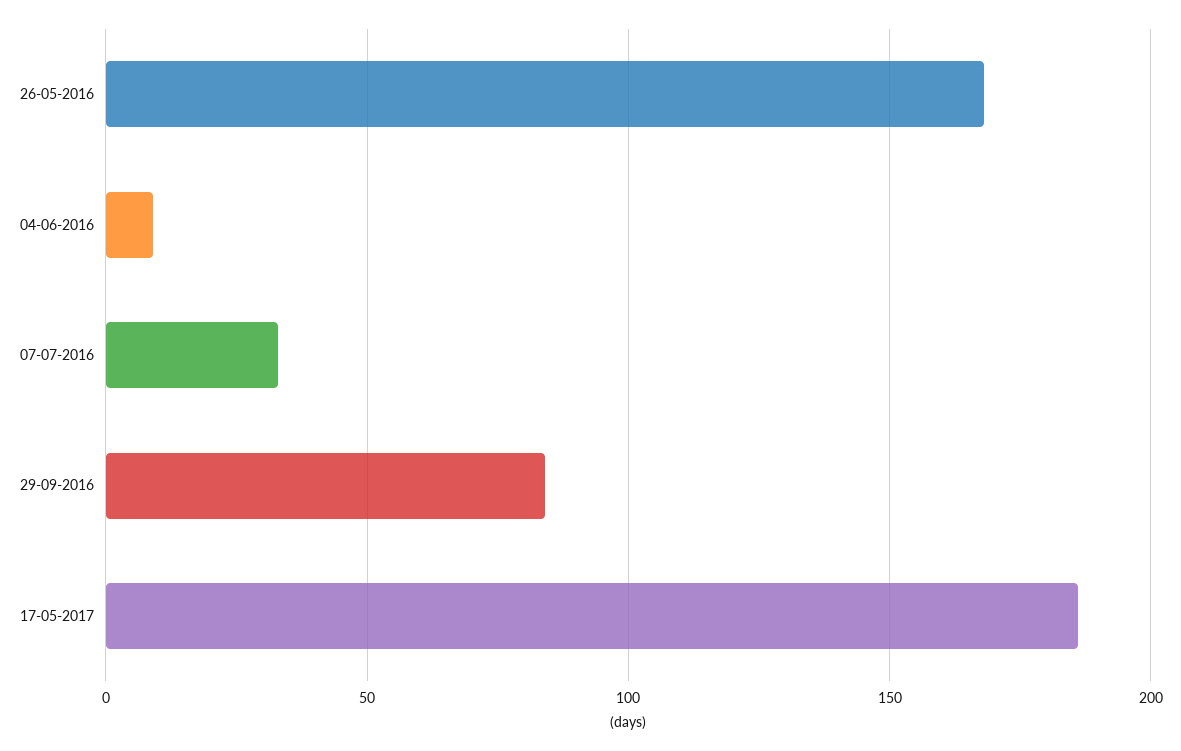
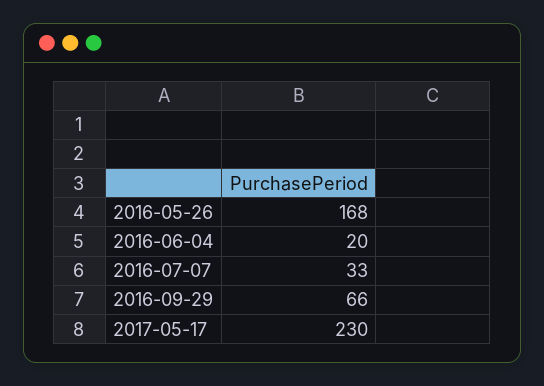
04-06-2016: 10 -> 20
29-09-2016: 85 -> 66
17-05-2017: 185 -> 230

